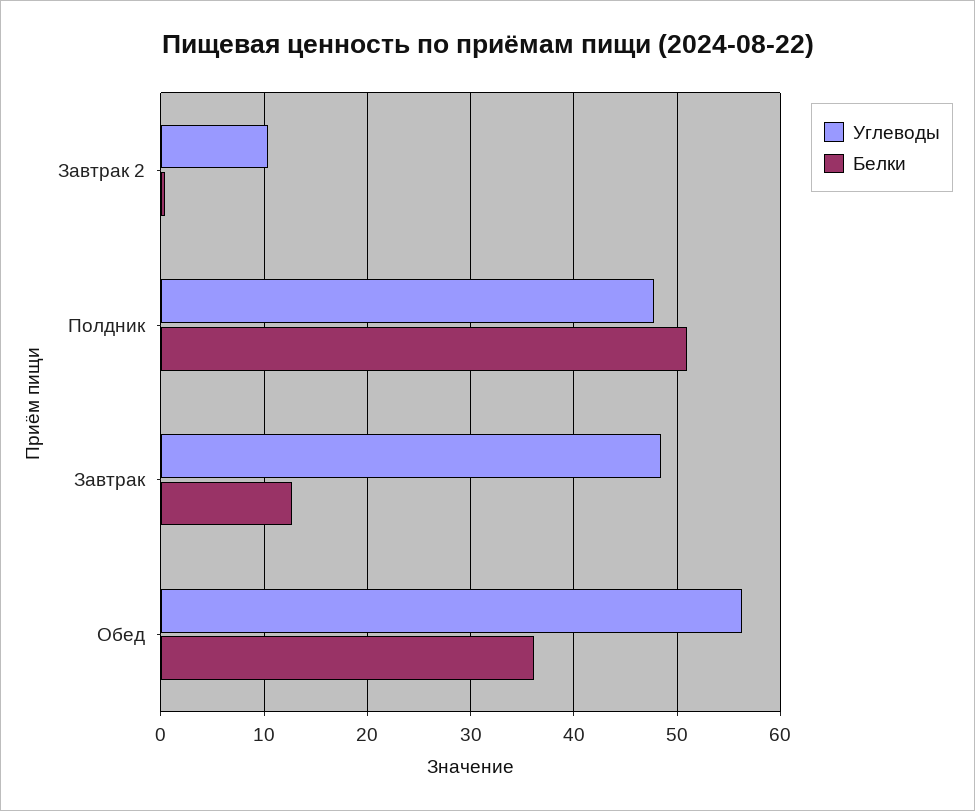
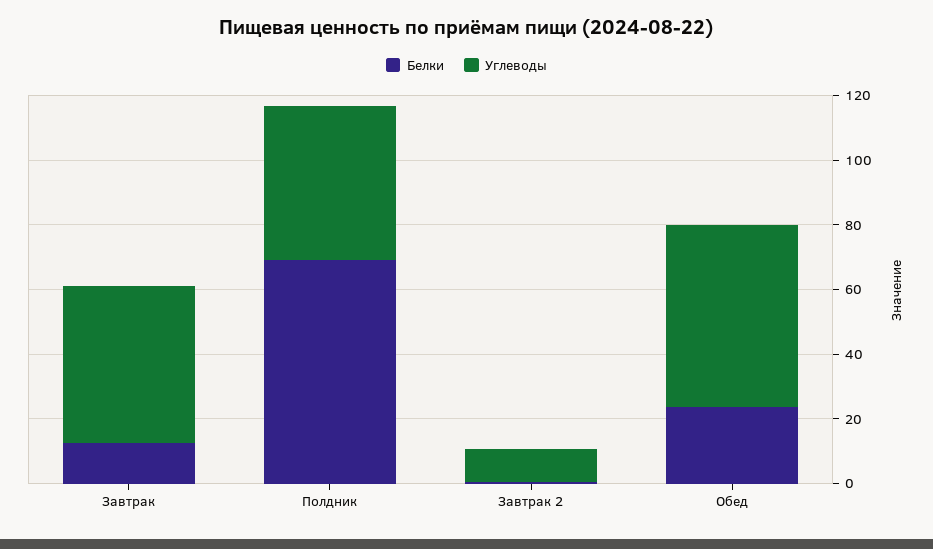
Белки, Полдник: 51 -> 70
Белки, Обед: 36 -> 25

